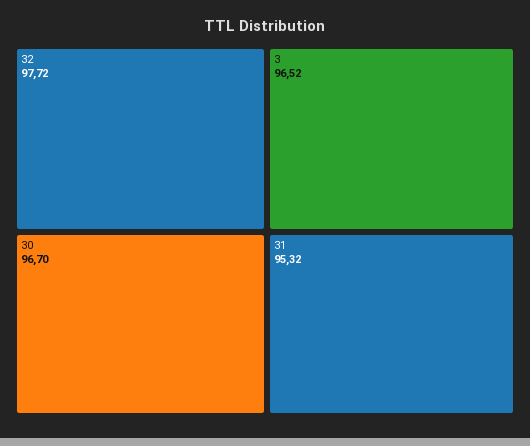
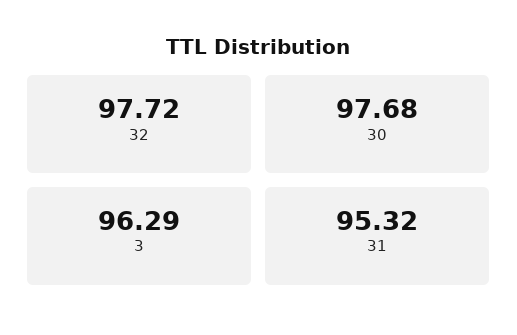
30: 96.7 -> 97.68
3: 96.52 -> 96.29

